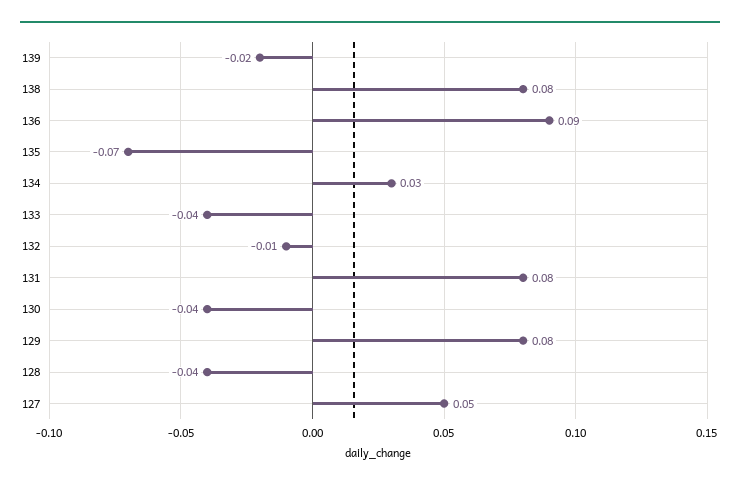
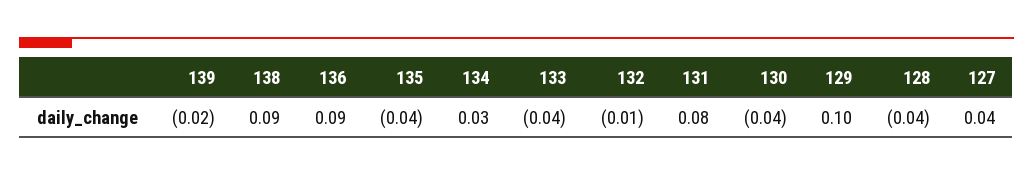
138: 0.08 -> 0.09
135: -0.07 -> -0.04
129: 0.08 -> 0.1
127: 0.05 -> 0.04

